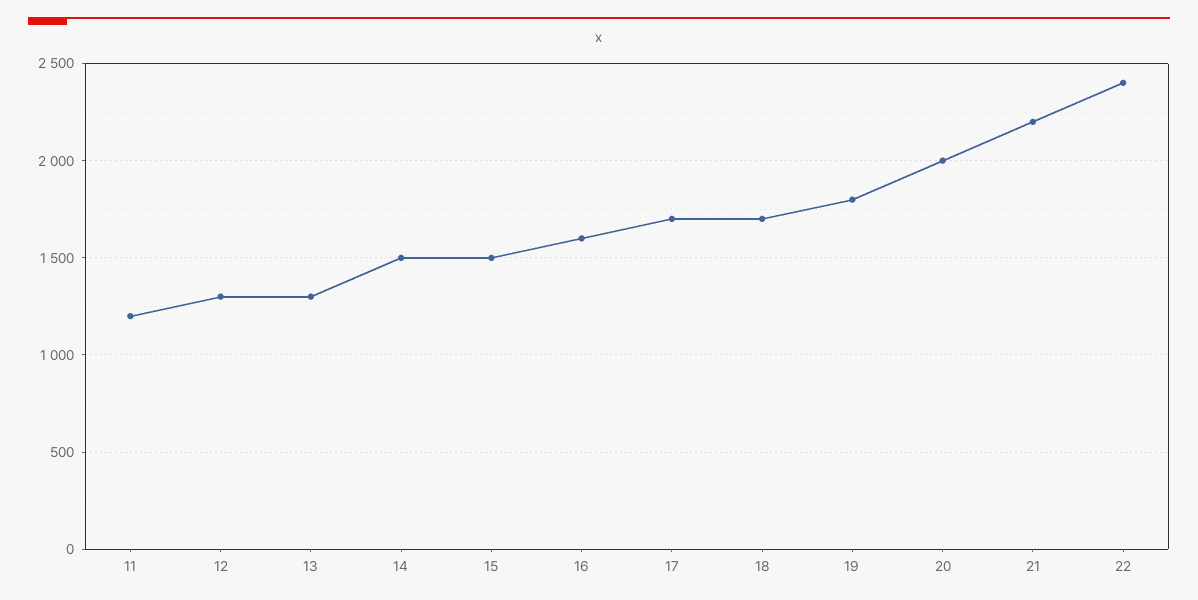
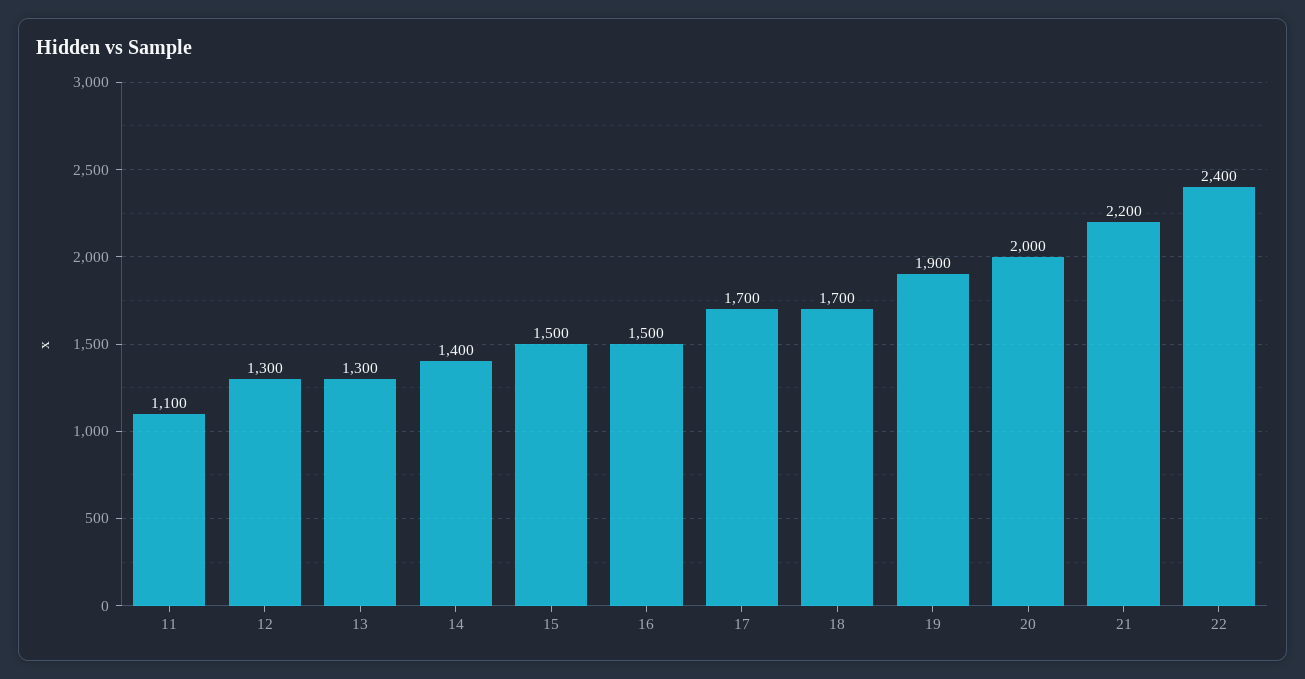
11: 1200 -> 1100
14: 1500 -> 1400
16: 1600 -> 1500
19: 1800 -> 1900

